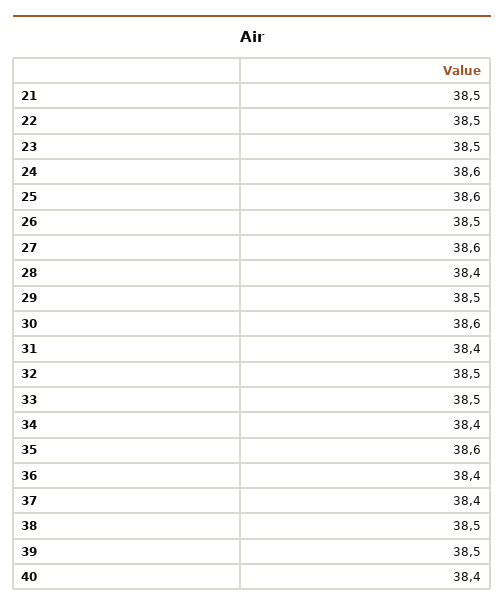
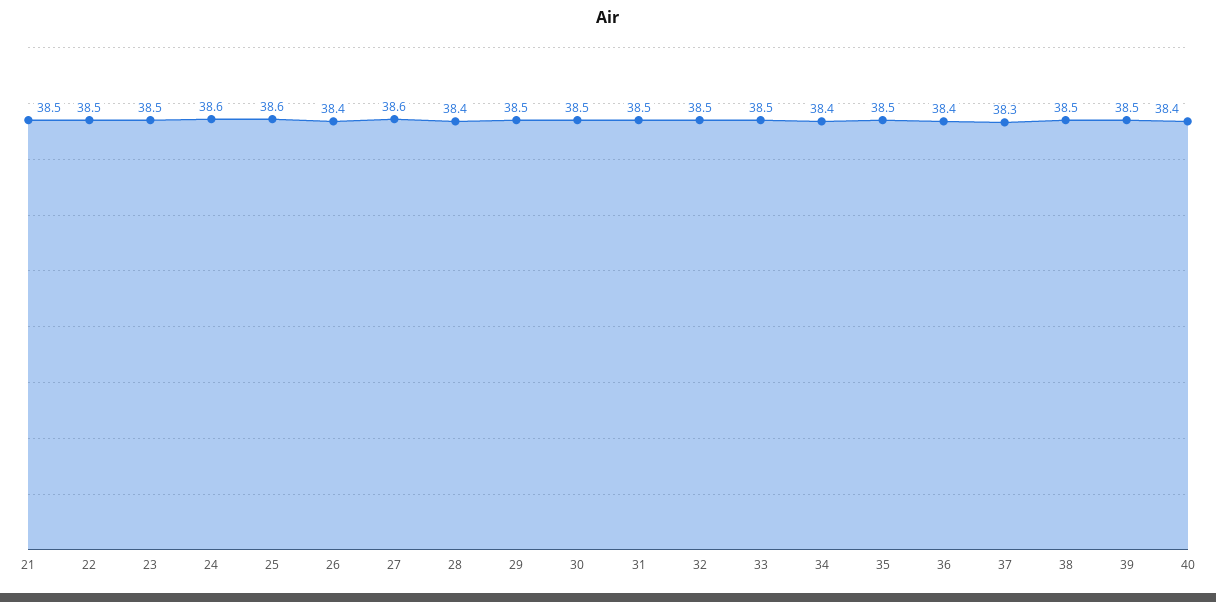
26: 38.5 -> 38.4
30: 38.6 -> 38.5
31: 38.4 -> 38.5
35: 38.6 -> 38.5
37: 38.4 -> 38.3

